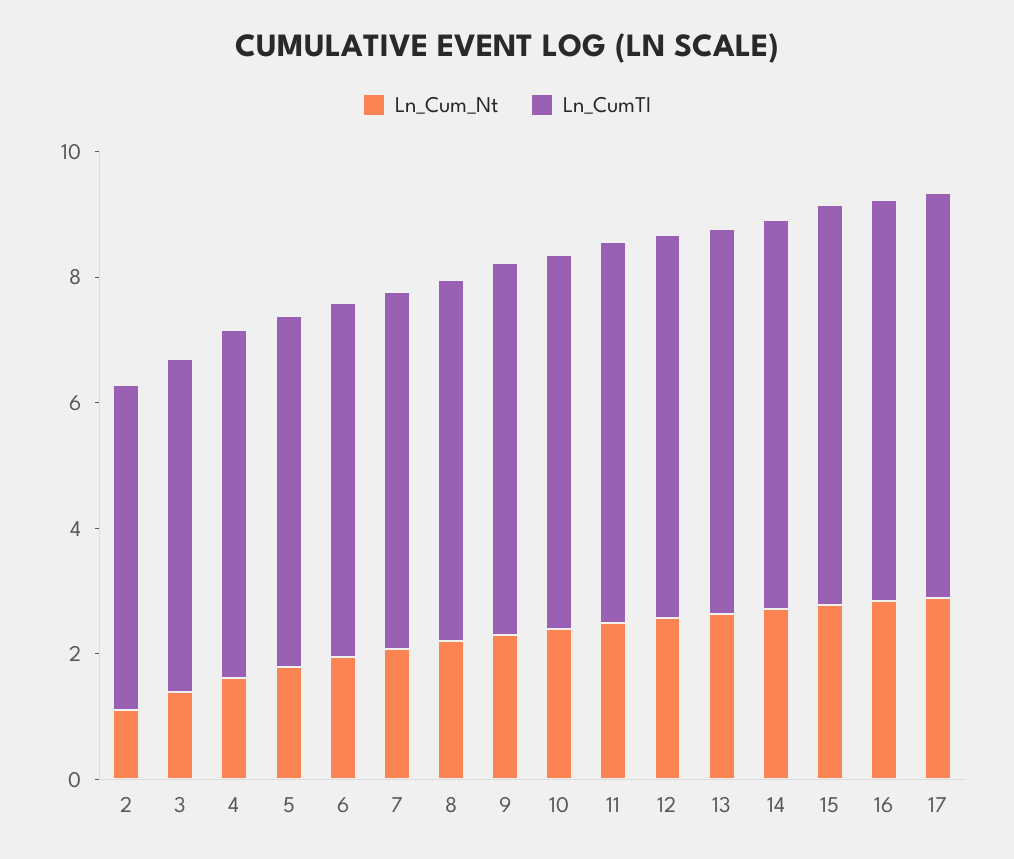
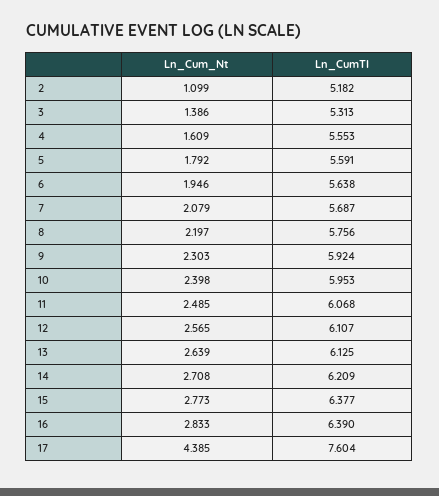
Ln_Cum_Nt, 17: 3 -> 4.385
Ln_CumTI, 17: 6.5 -> 7.604

